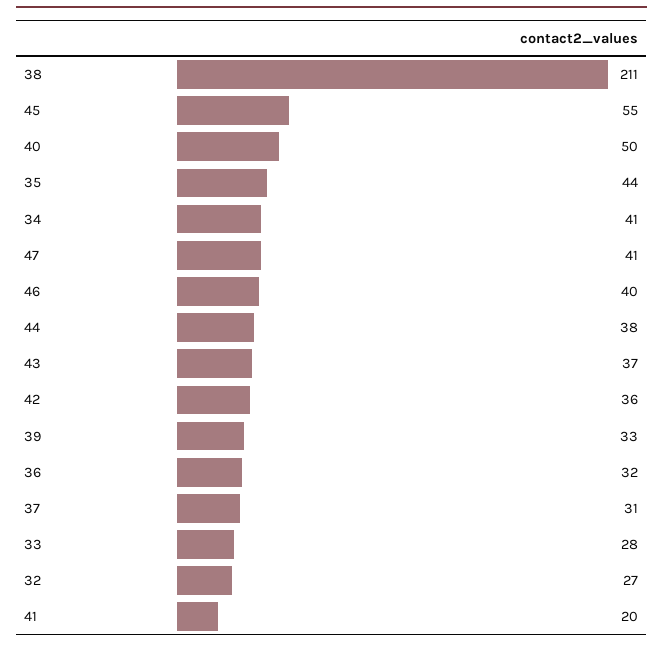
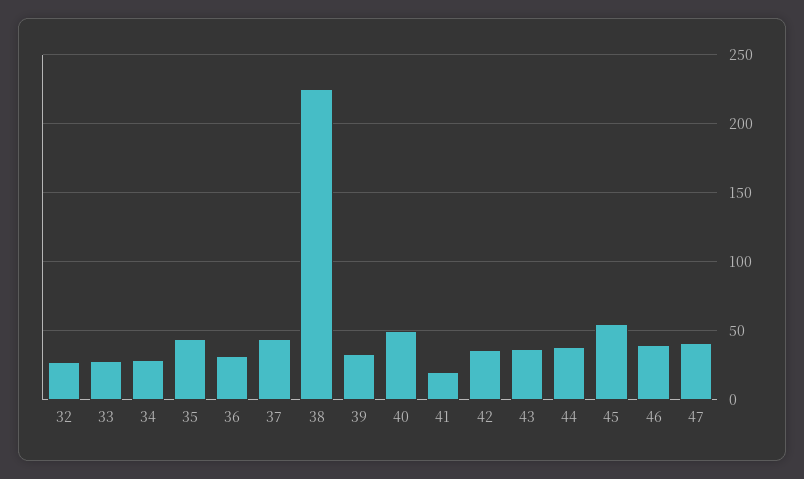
38: 211 -> 225
34: 41 -> 30
37: 31 -> 45

